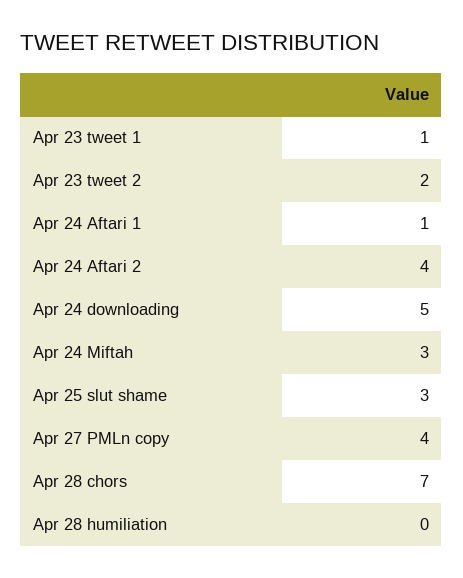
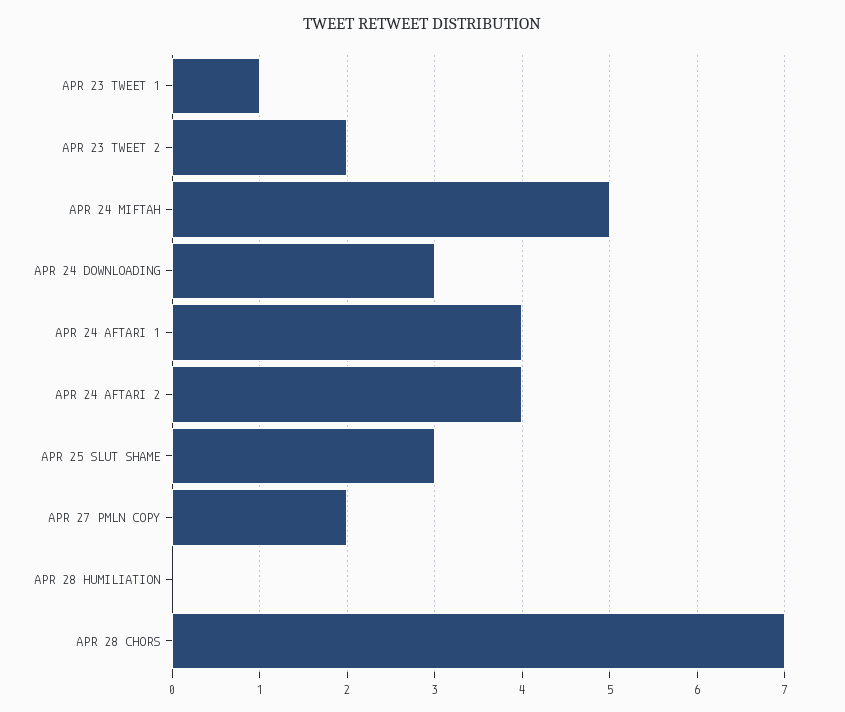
Apr 24 Aftari 1: 1 -> 4
Apr 24 downloading: 5 -> 3
Apr 24 Miftah: 3 -> 5
Apr 27 PMLn copy: 4 -> 2

